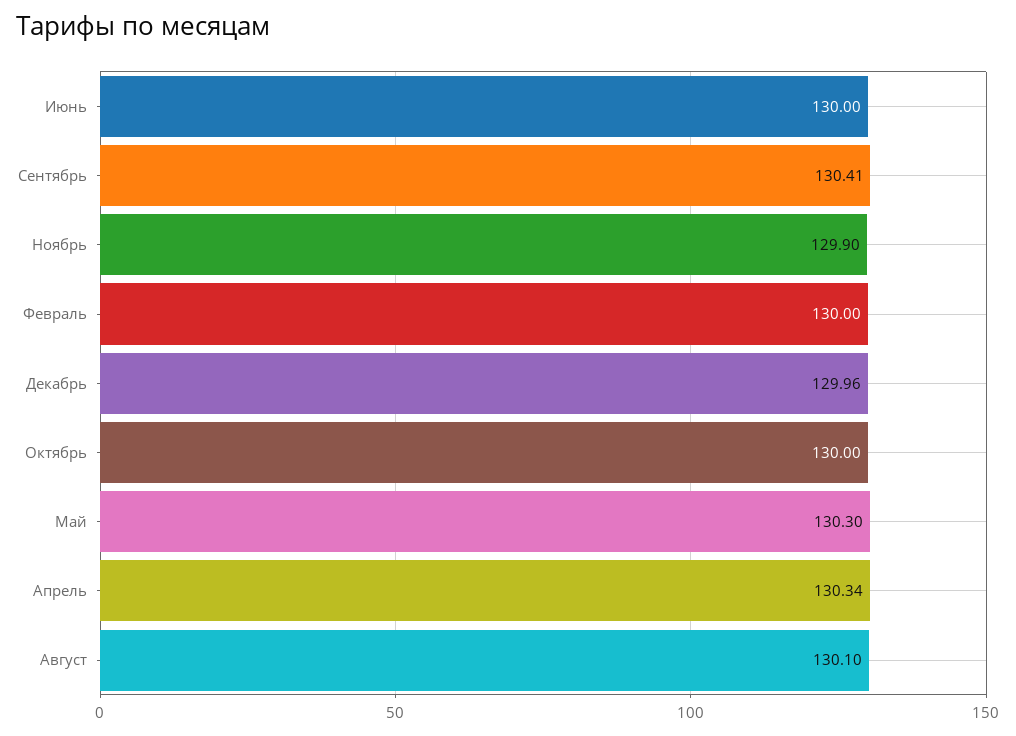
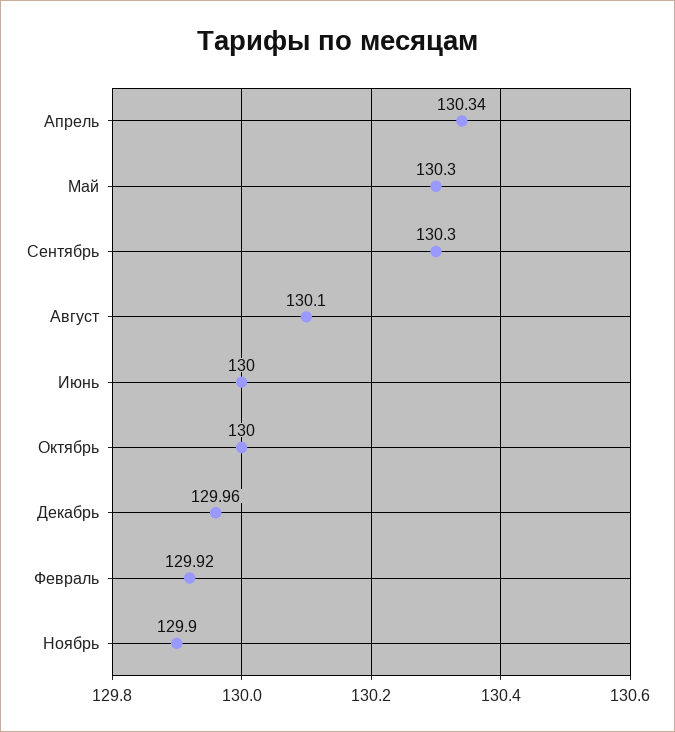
Сентябрь: 130.41 -> 130.3
Февраль: 130 -> 129.92

